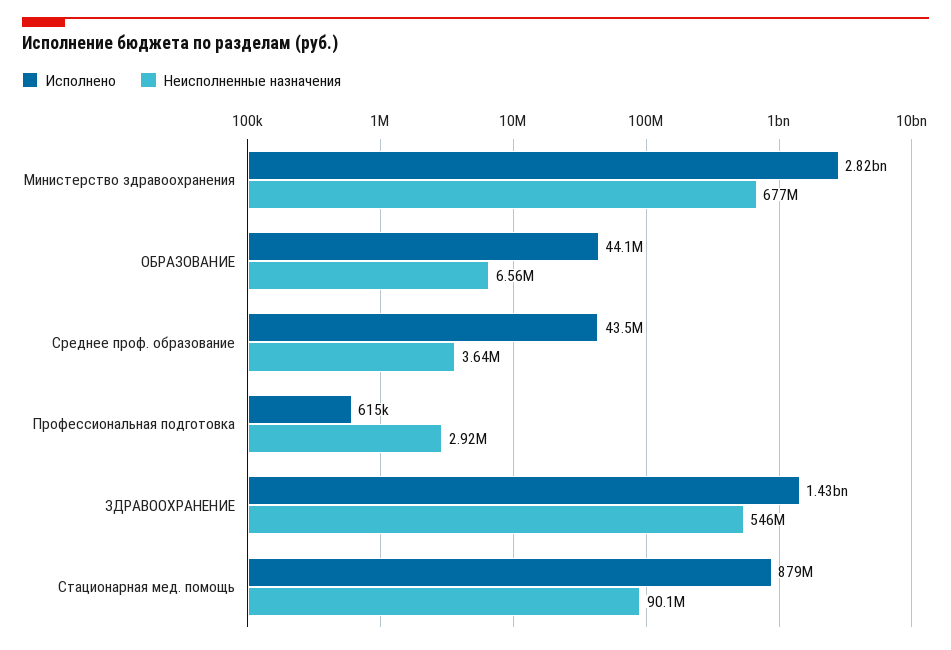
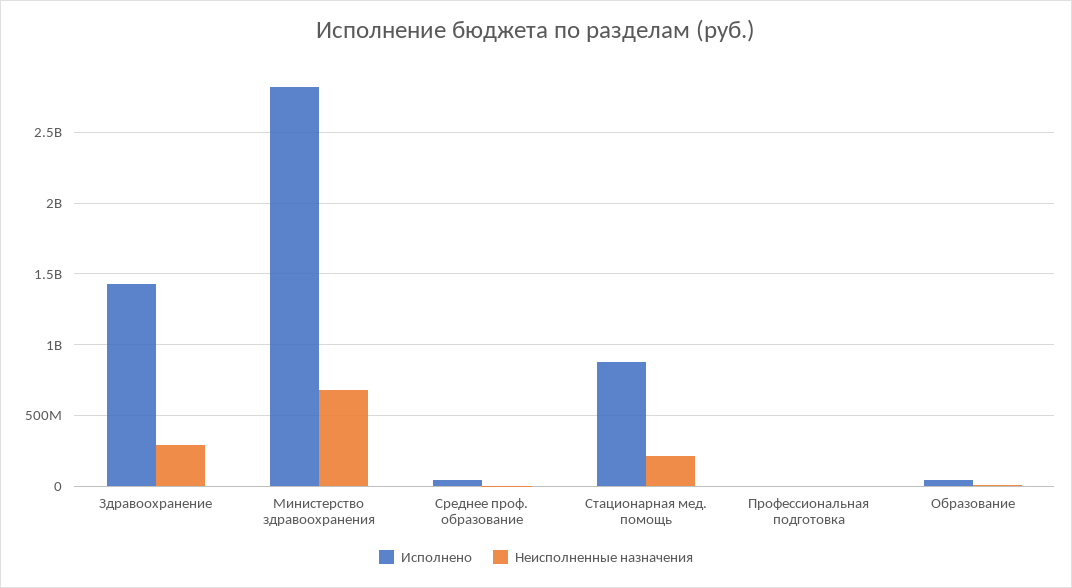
Неисполненные назначения, ЗДРАВООХРАНЕНИЕ: 546000000 -> 300000000
Неисполненные назначения, Стационарная мед. помощь: 90100000 -> 200000000

